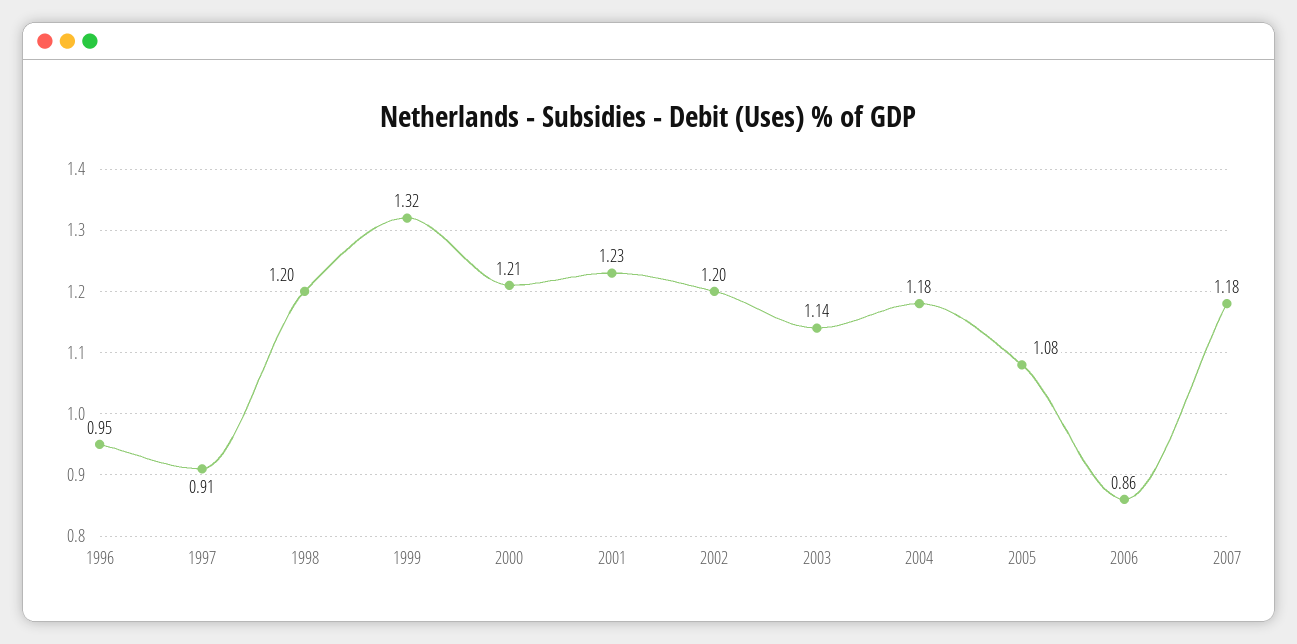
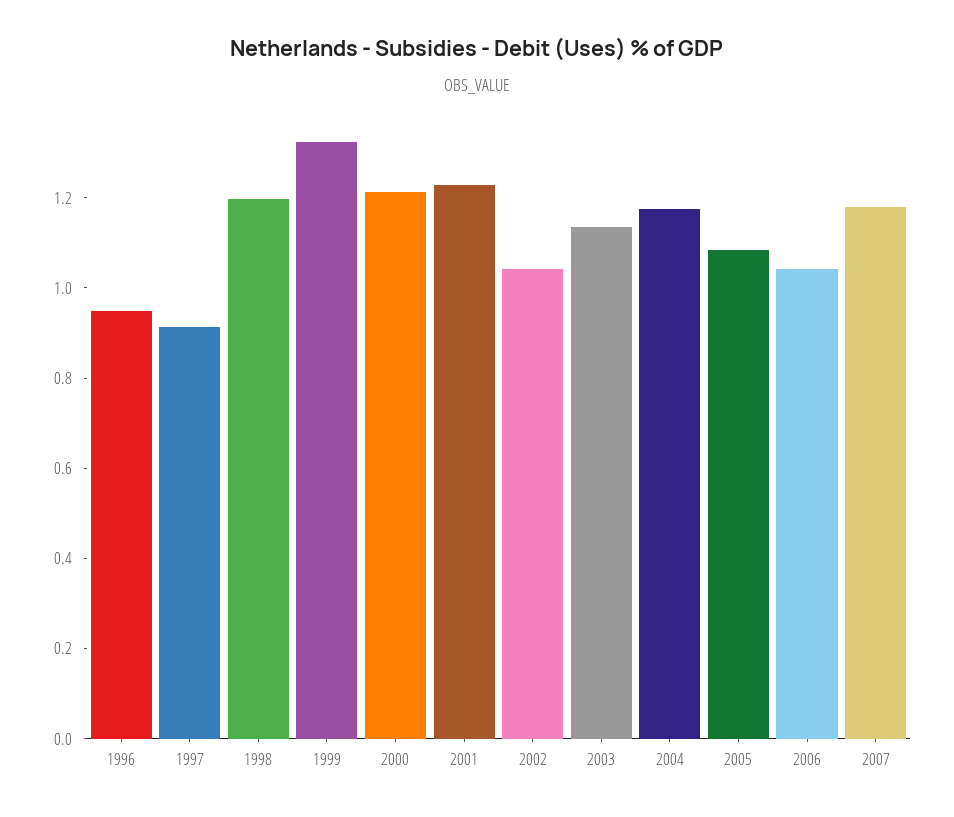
2002: 1.2 -> 1.05
2006: 0.86 -> 1.05

